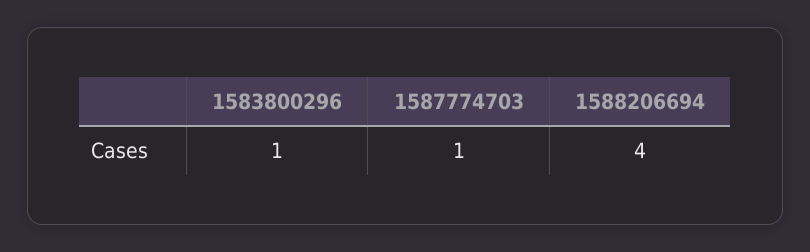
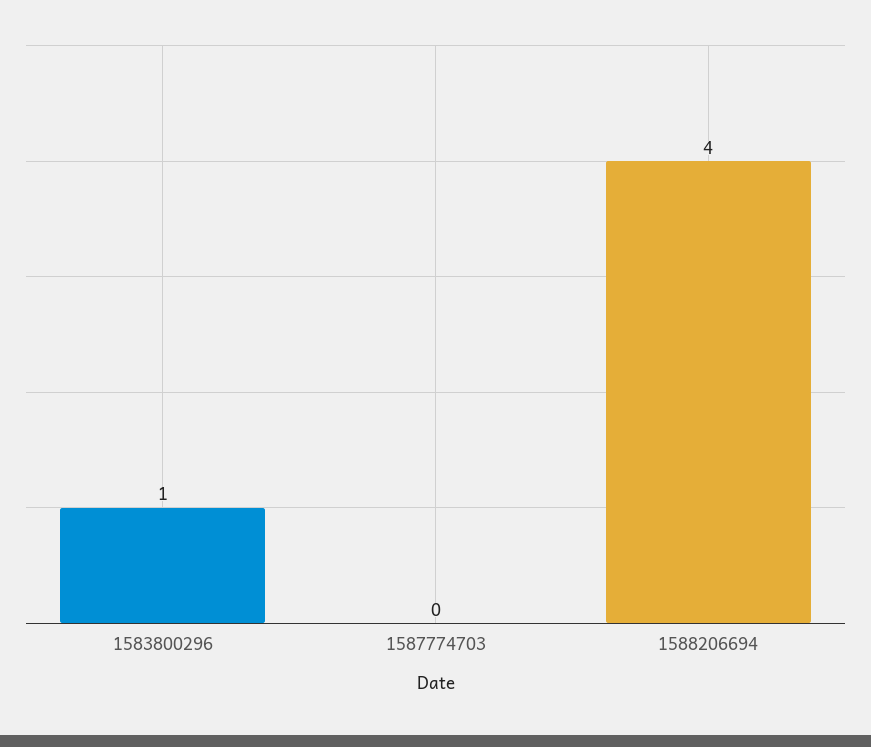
1587774703: 1 -> 0

